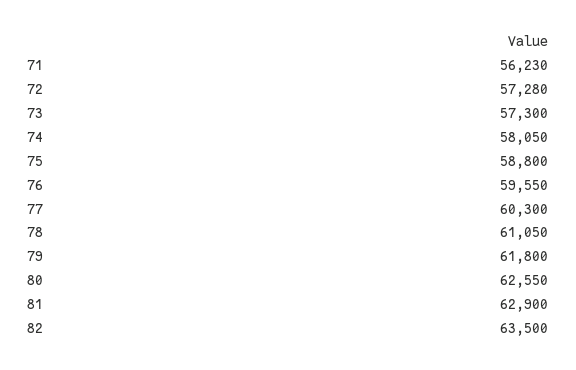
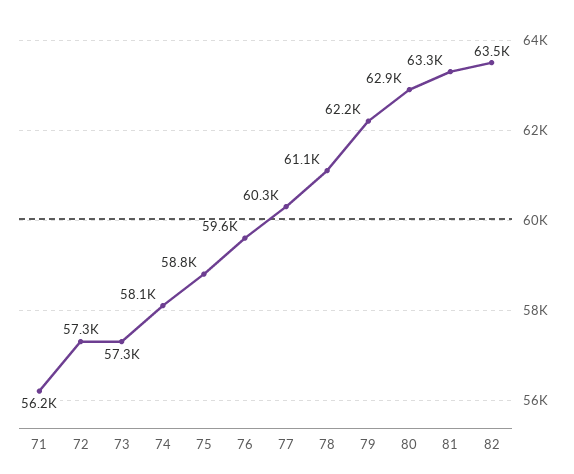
79: 61800 -> 62200
80: 62550 -> 62900
81: 62900 -> 63300

